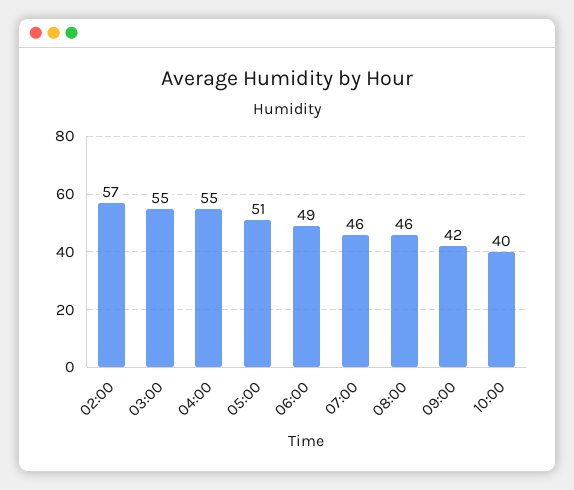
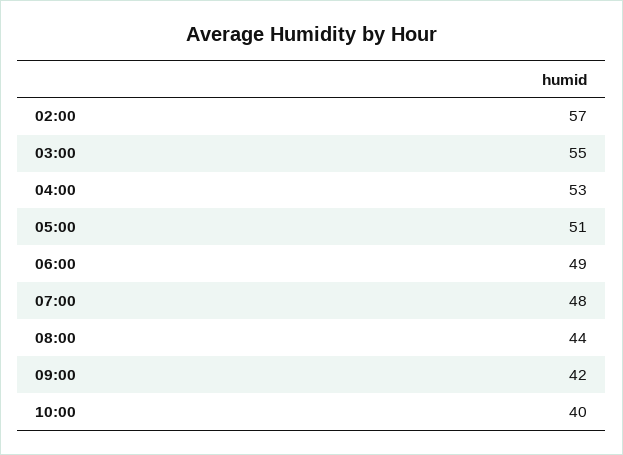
04:00: 55 -> 53
07:00: 46 -> 48
08:00: 46 -> 44

